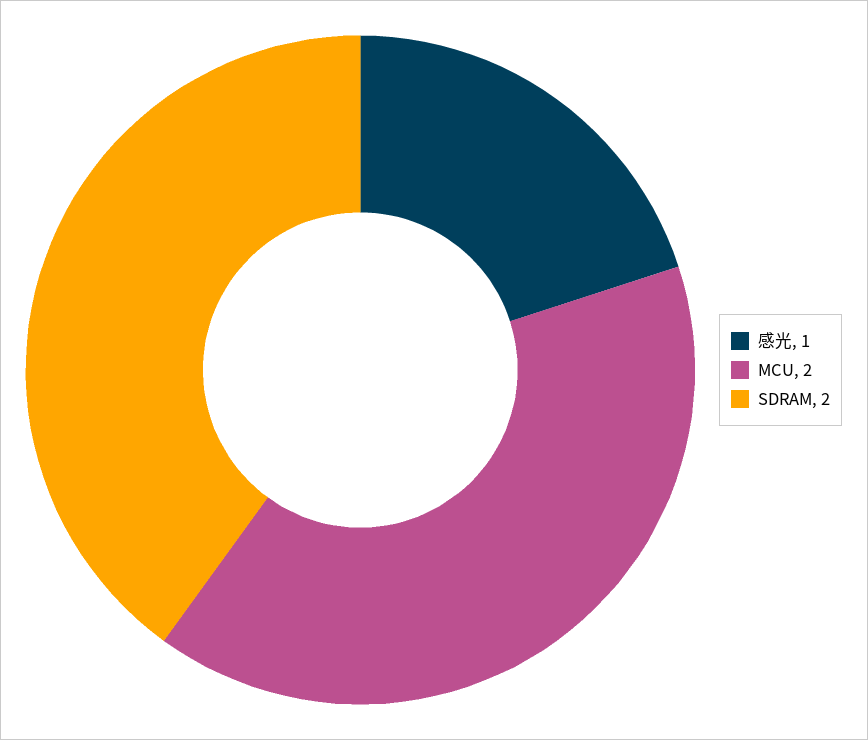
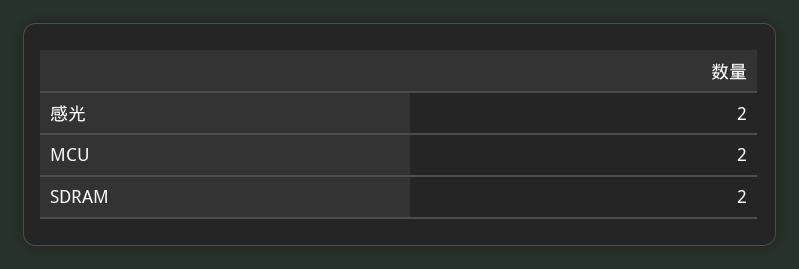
感光: 1 -> 2

